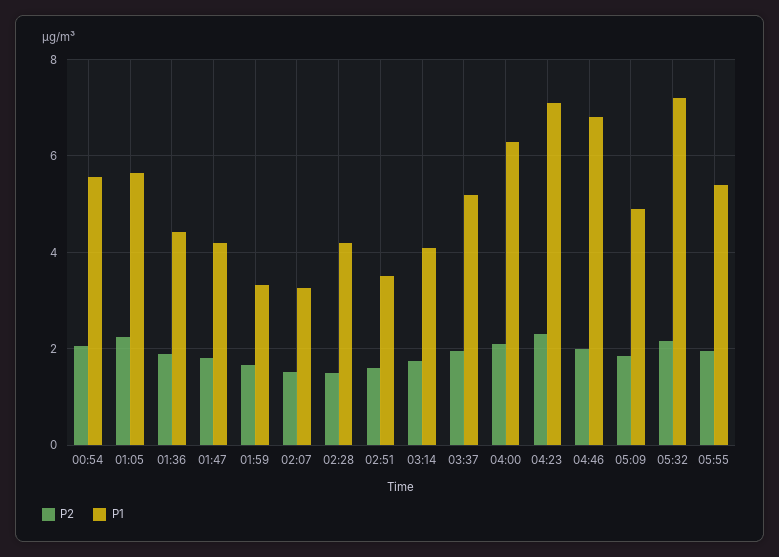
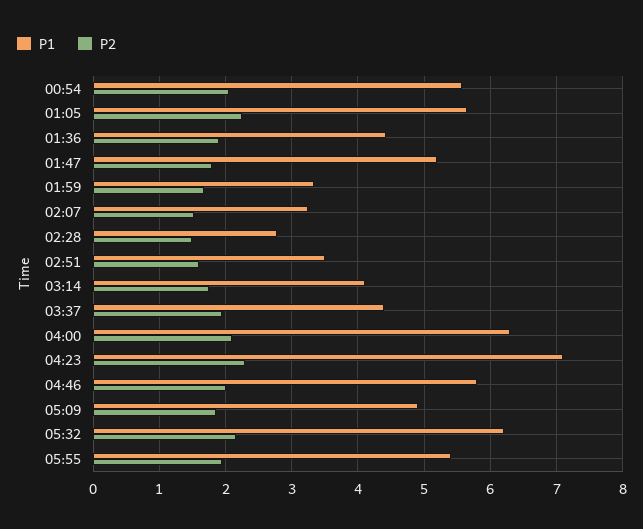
P1, 01:47: 4.2 -> 5.2
P1, 02:28: 4.2 -> 2.8
P1, 03:37: 5.2 -> 4.4
P1, 04:46: 6.8 -> 5.8
P1, 05:32: 7.2 -> 6.2

